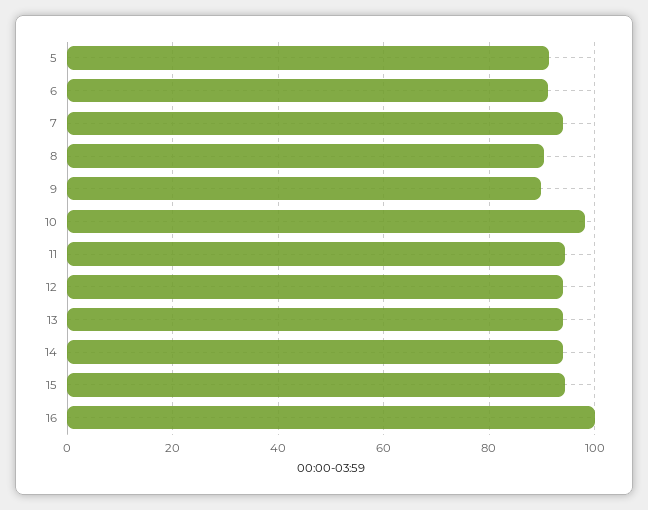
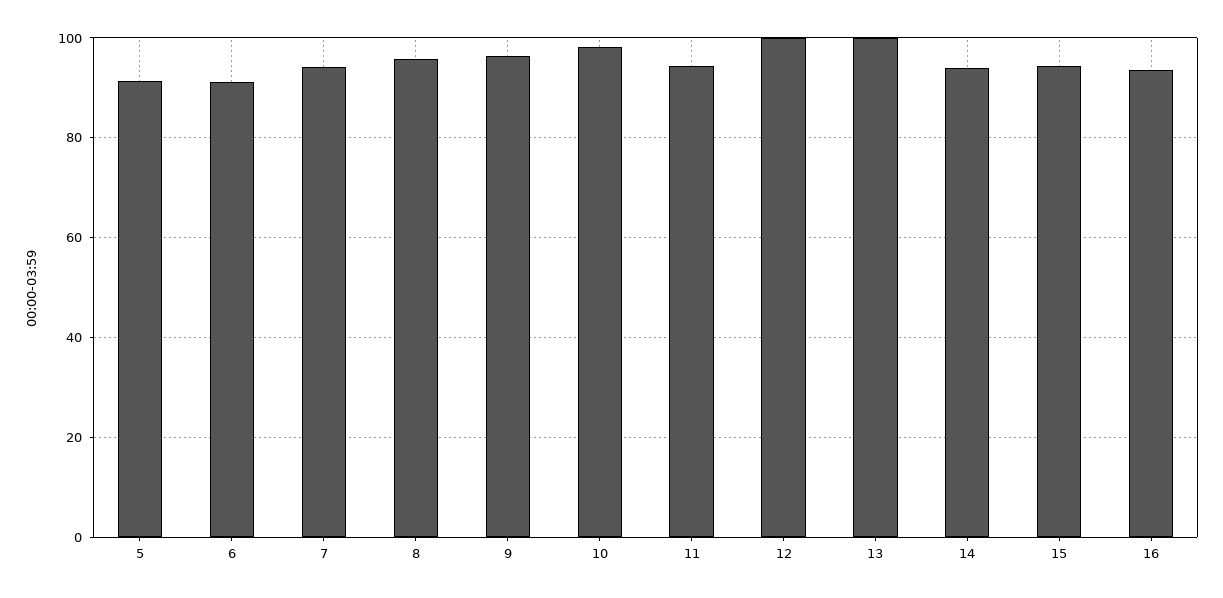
8: 90 -> 96
9: 90 -> 96
12: 94 -> 100
13: 94 -> 100
16: 100 -> 94

